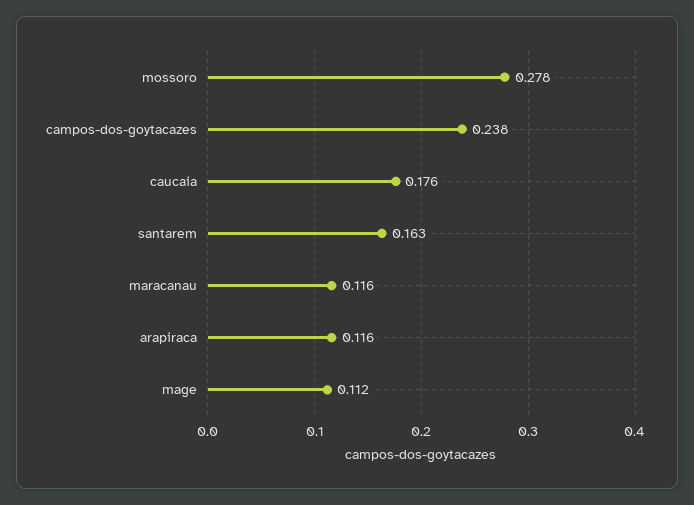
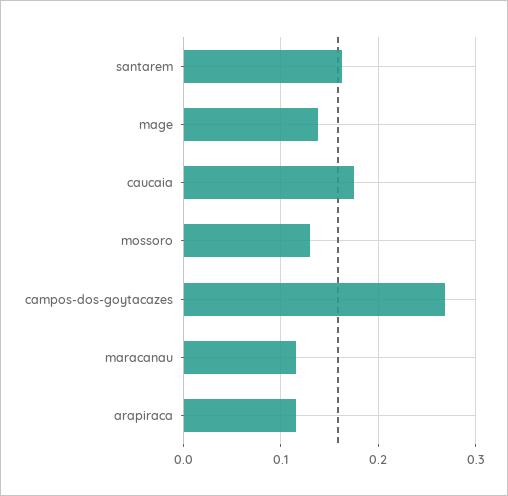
mossoro: 0.278 -> 0.13
campos-dos-goytacazes: 0.238 -> 0.27
mage: 0.112 -> 0.14

